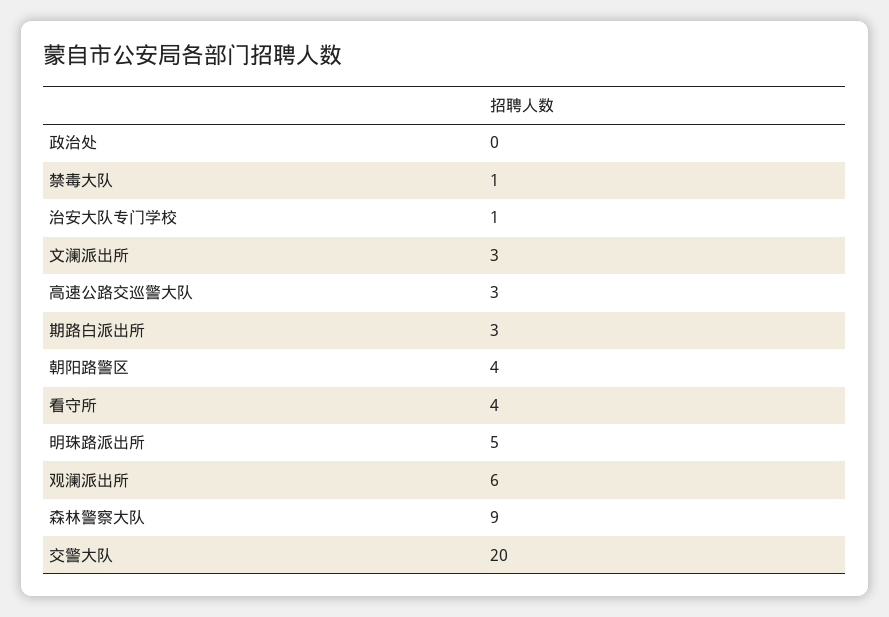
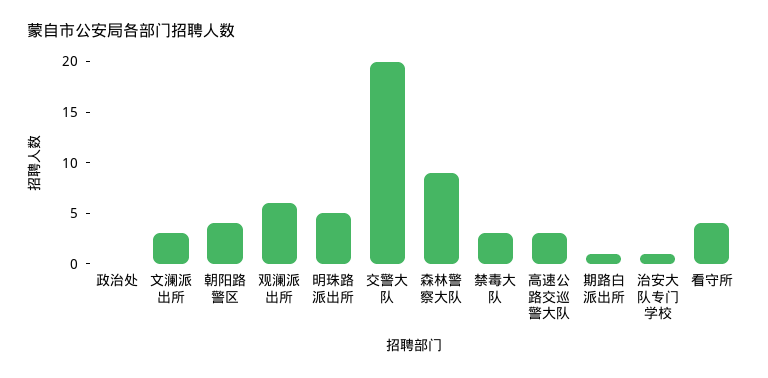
禁毒大队: 1 -> 3
期路白派出所: 3 -> 1

